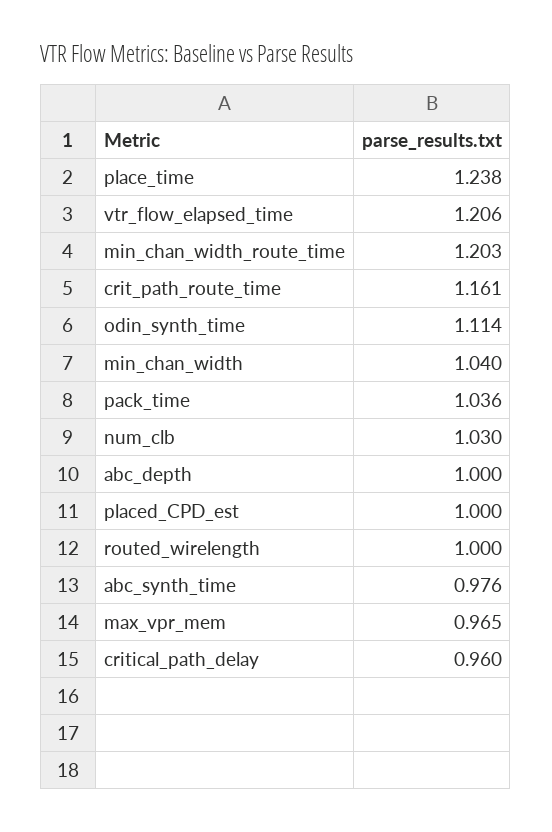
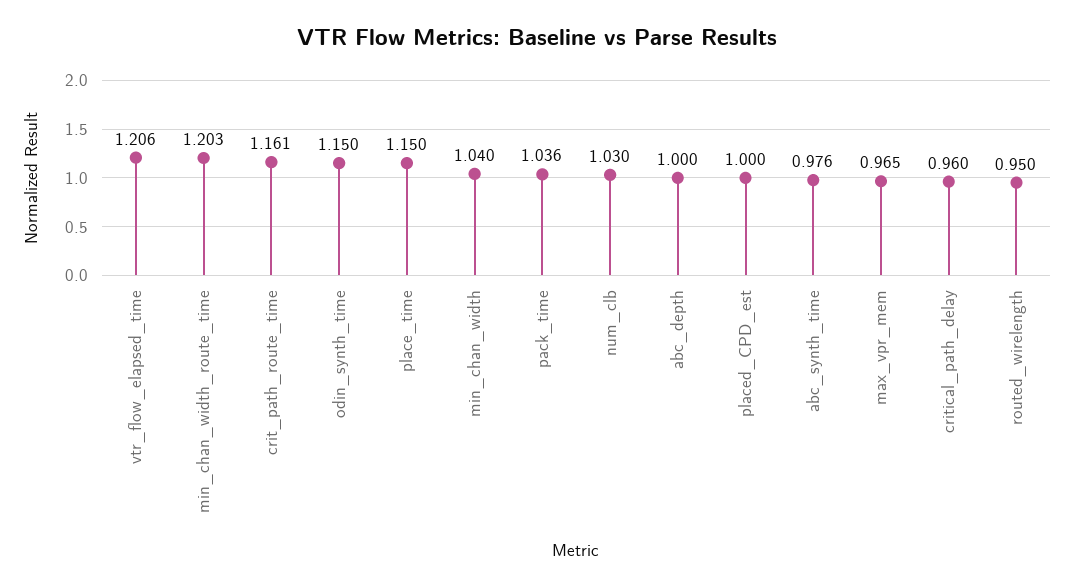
place_time: 1.238 -> 1.15
odin_synth_time: 1.114 -> 1.15
routed_wirelength: 1 -> 0.95

